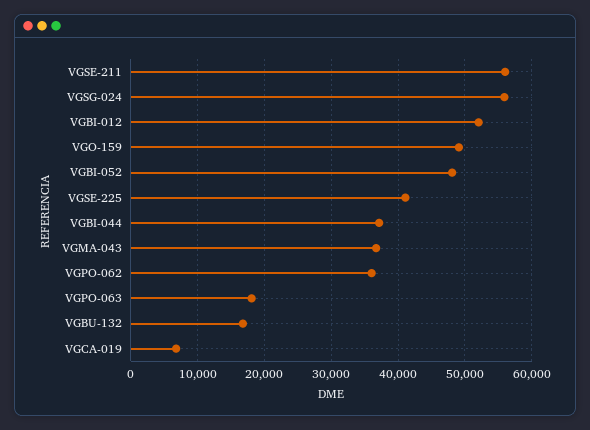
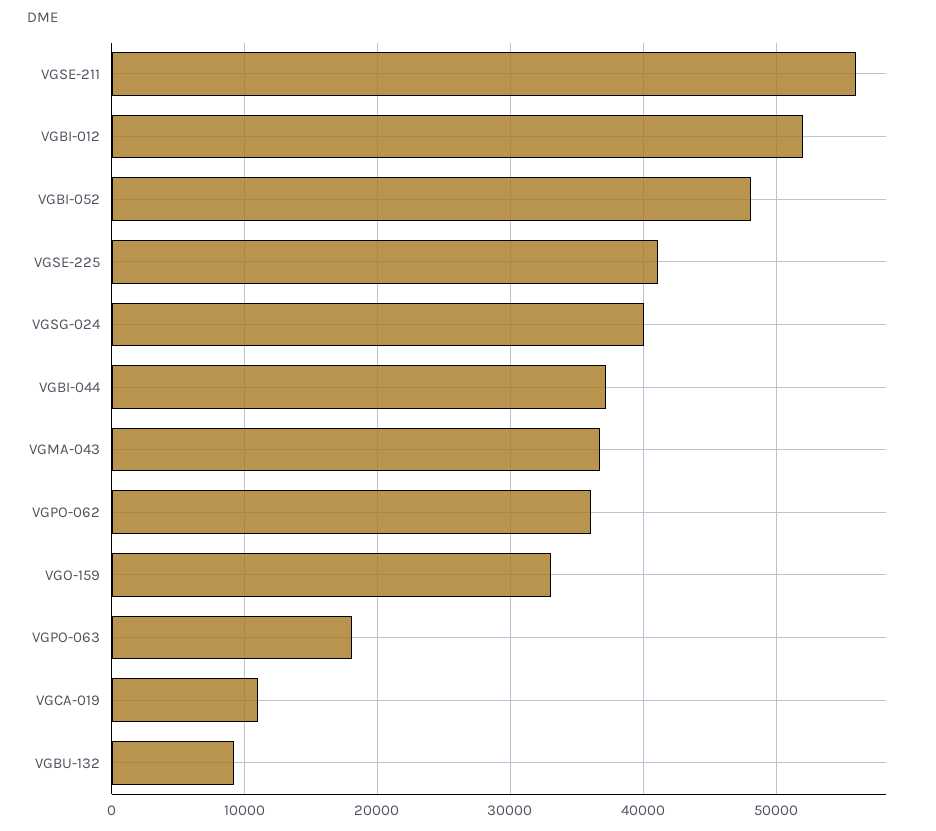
VGSG-024: 56000 -> 40000
VGO-159: 49000 -> 33000
VGBU-132: 17000 -> 9000
VGCA-019: 7000 -> 11000

